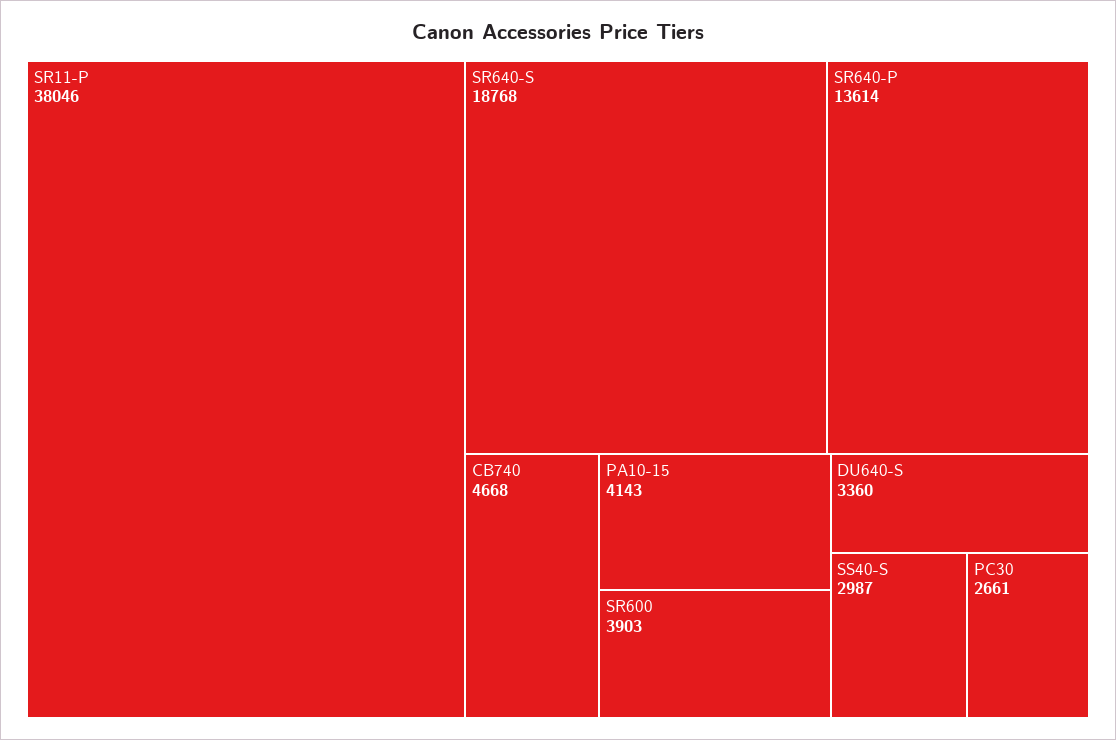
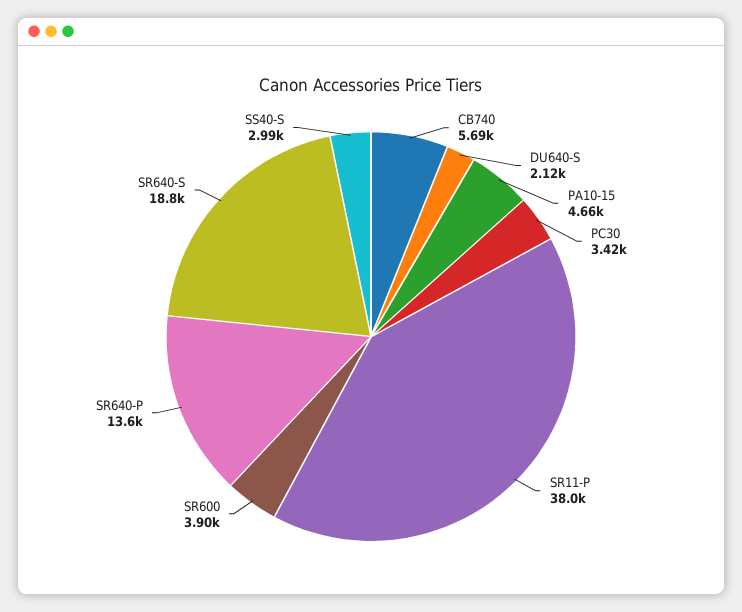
CB740: 4668 -> 5690
PA10-15: 4143 -> 4660
DU640-S: 3360 -> 2120
PC30: 2661 -> 3420

